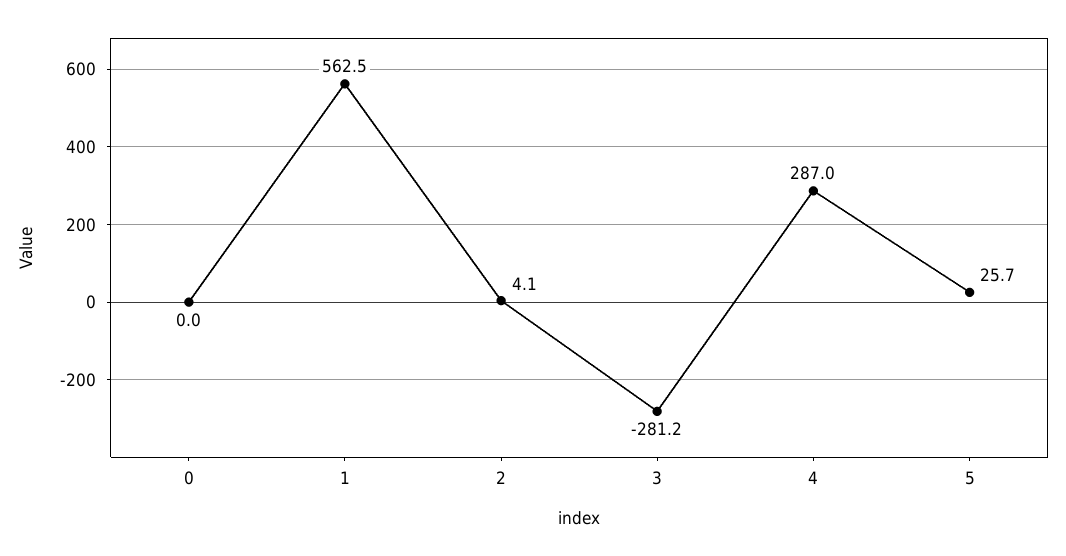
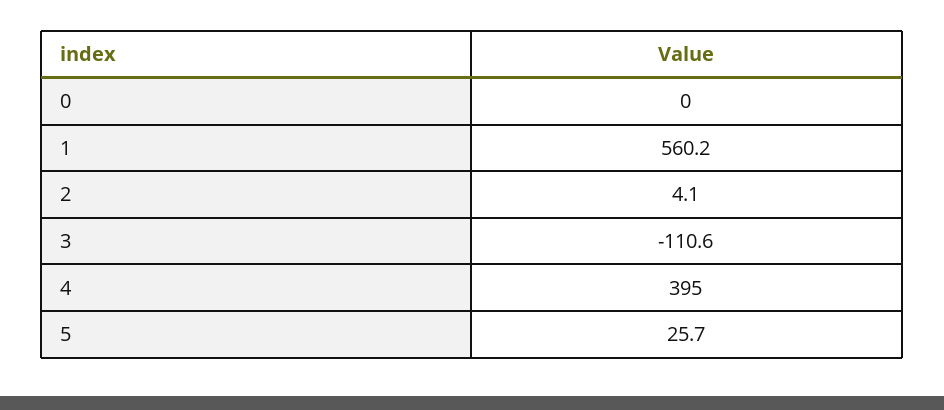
1: 562.5 -> 560.2
3: -281.2 -> -110.6
4: 287 -> 395

